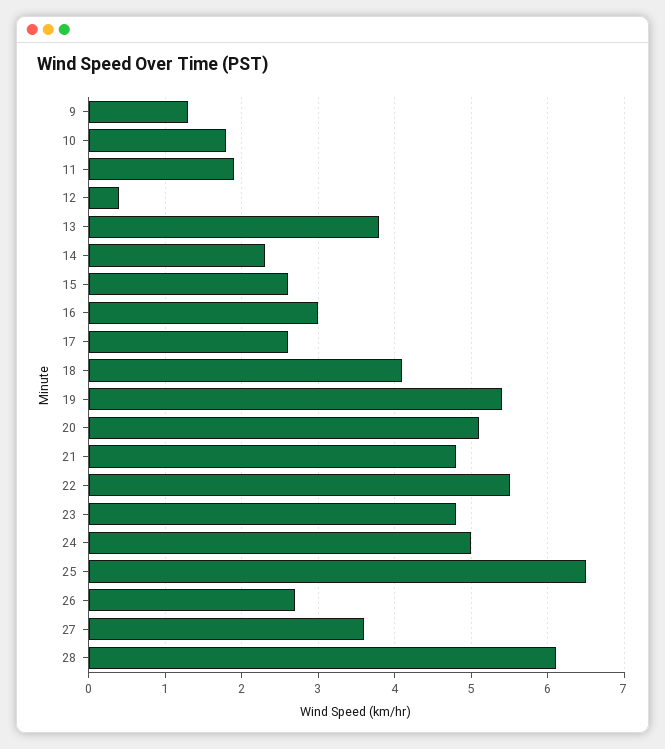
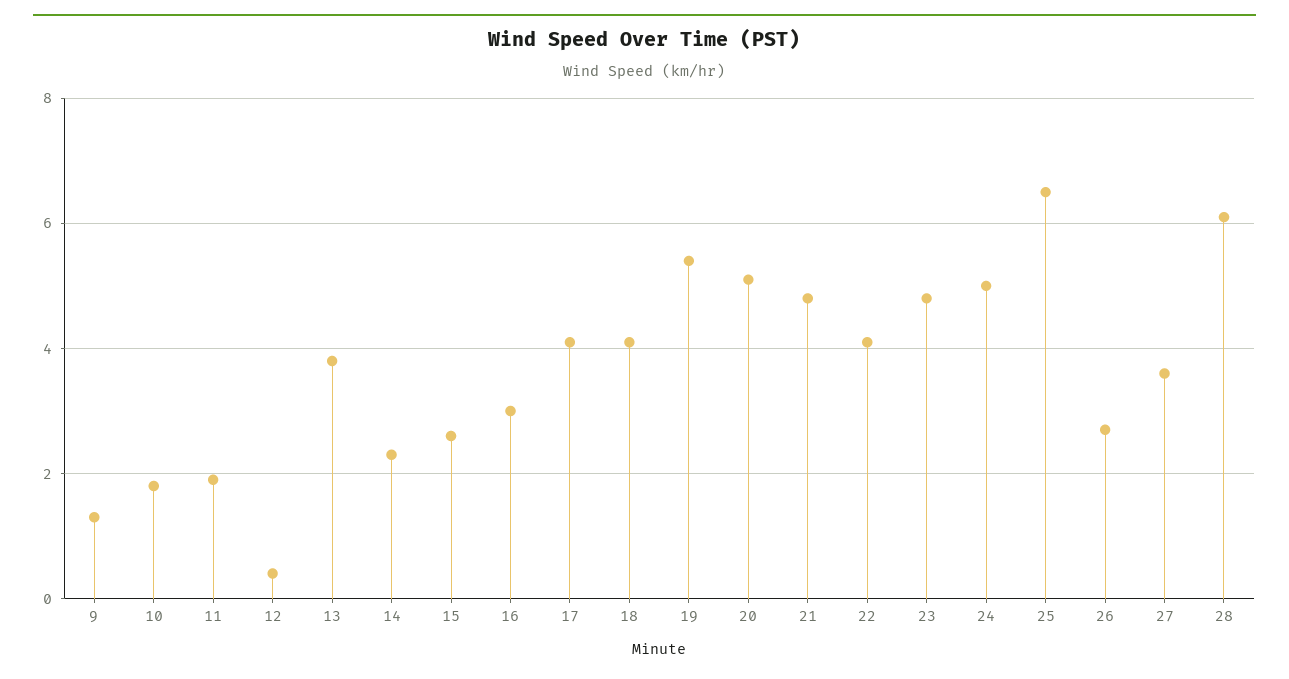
17: 2.6 -> 4
22: 5.5 -> 4

